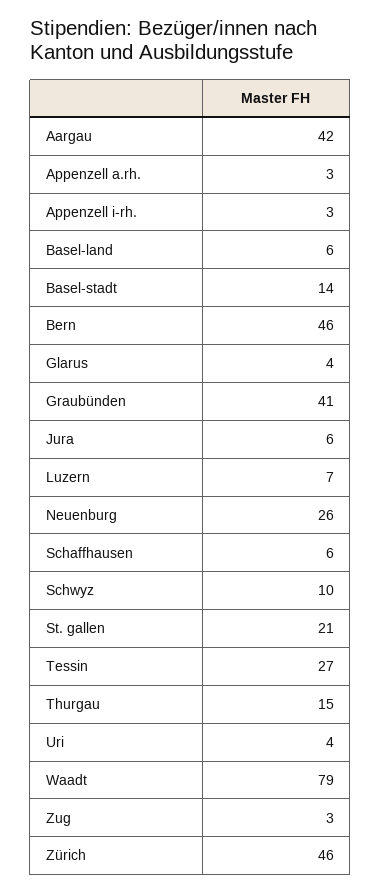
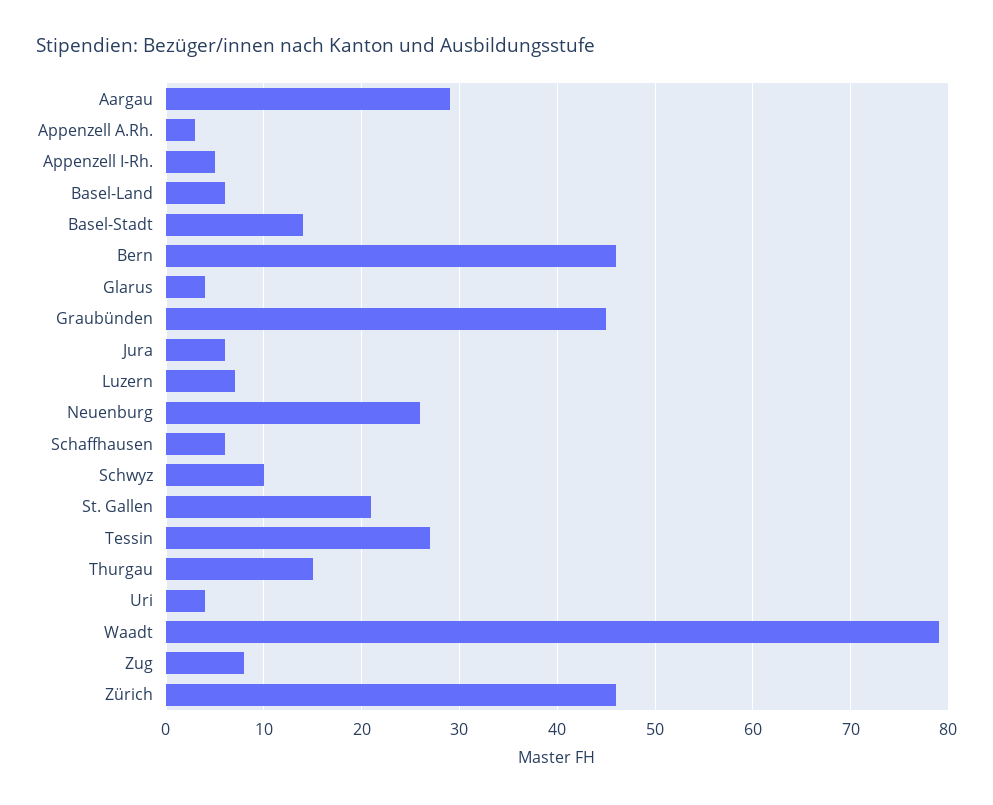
Aargau: 42 -> 29
Appenzell i-rh.: 3 -> 5
Graubünden: 41 -> 45
Zug: 3 -> 8

